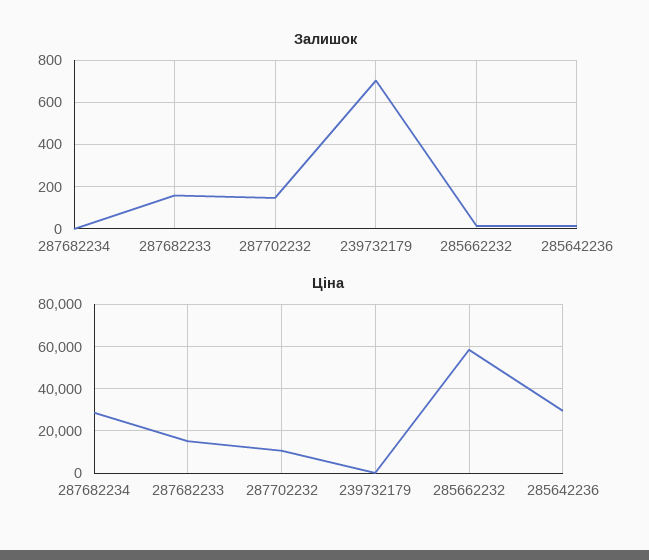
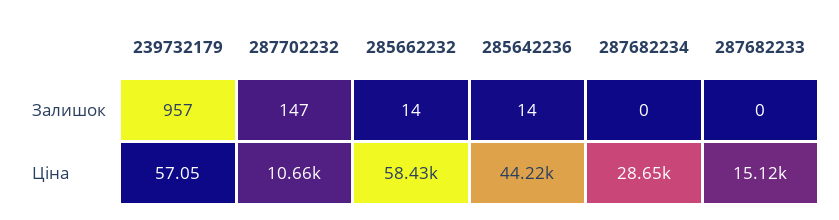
Залишок, 287682233: 150 -> 0
Залишок, 239732179: 700 -> 957
Ціна, 285642236: 30000 -> 44220

